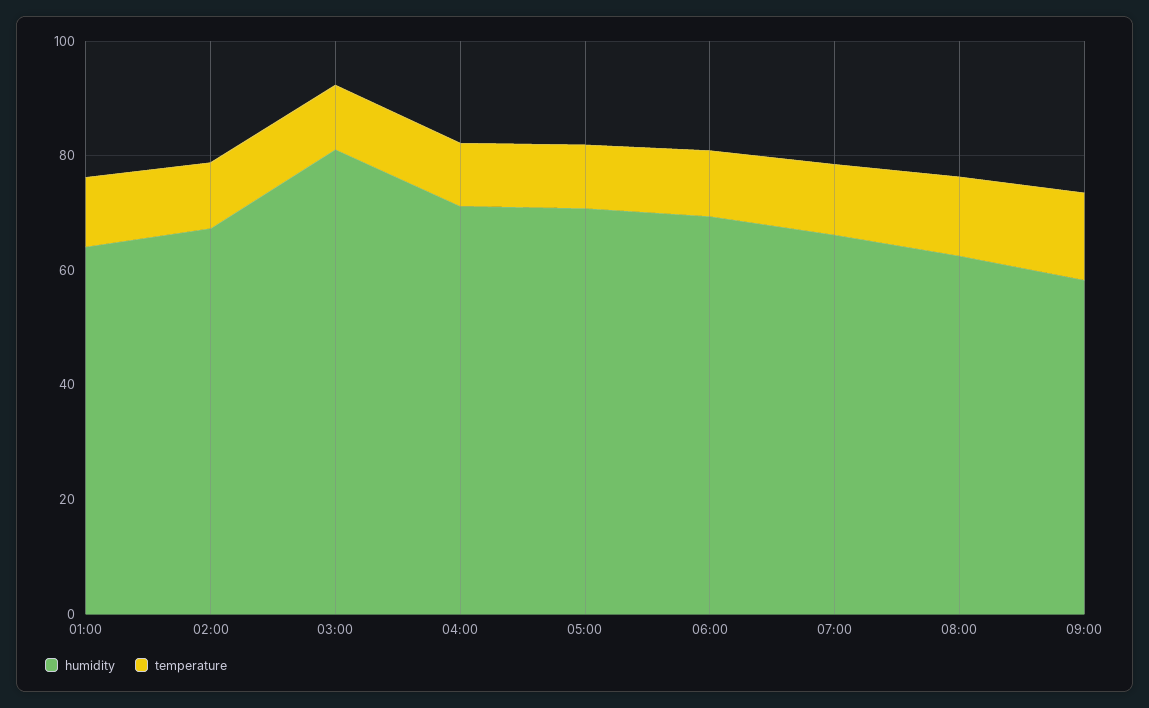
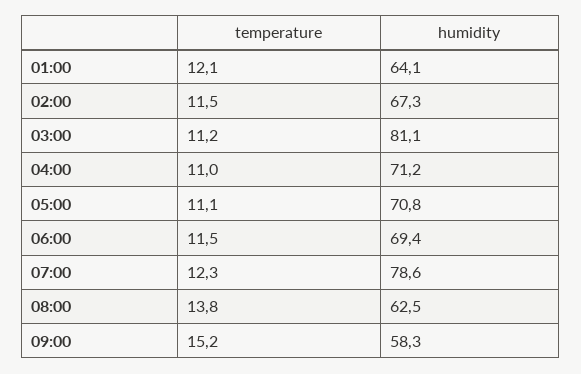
humidity, 07:00: 65 -> 78.6

